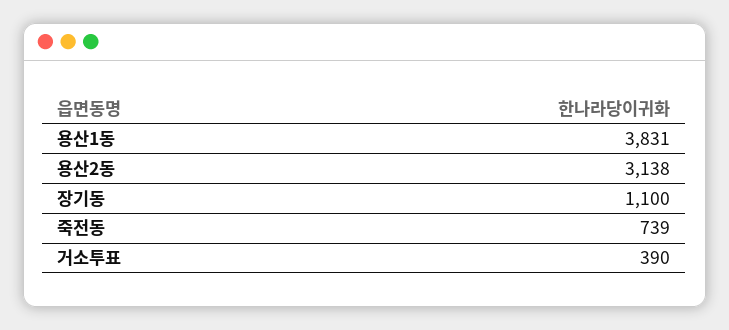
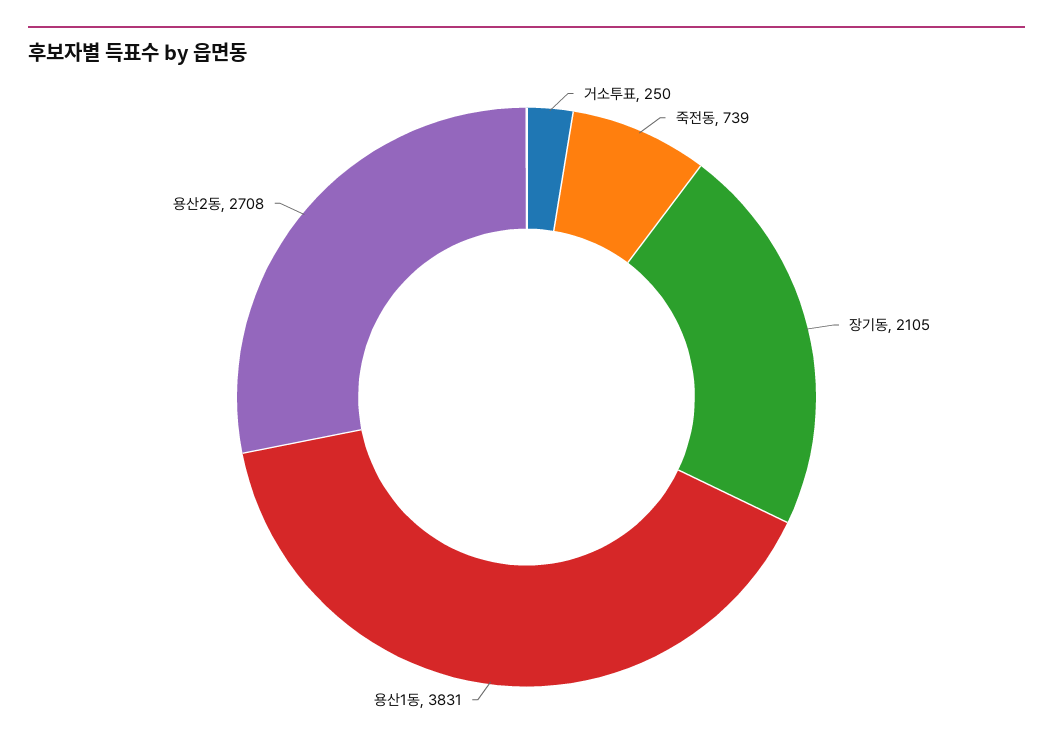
용산2동: 3138 -> 2708
장기동: 1100 -> 2105
거소투표: 390 -> 250

